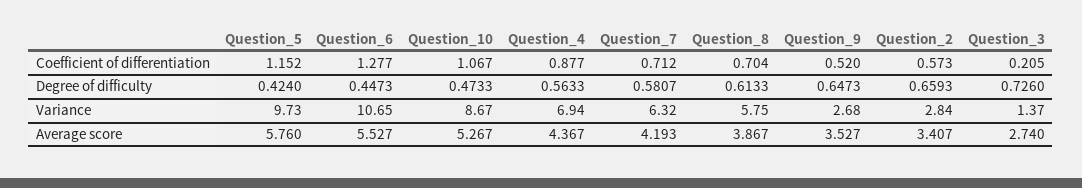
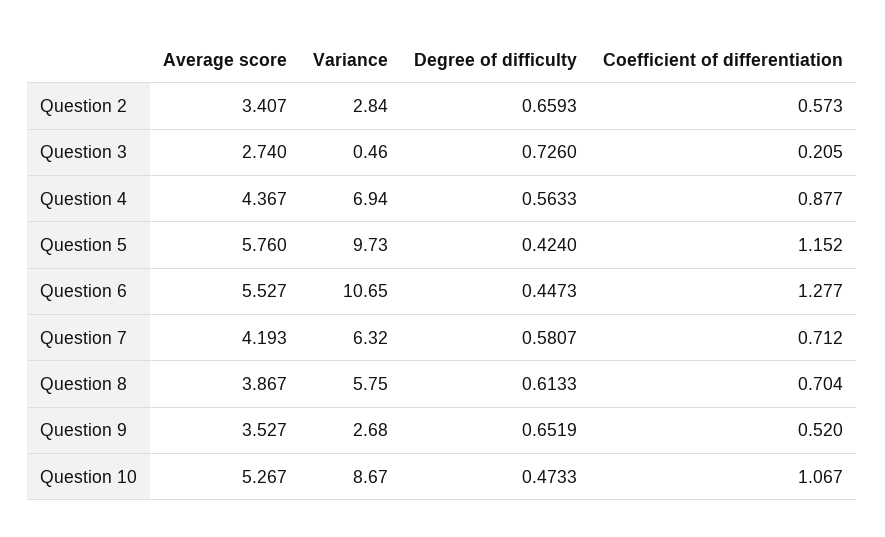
Question_9, Degree of difficulty: 0.6473 -> 0.6519
Question_3, Variance: 1.37 -> 0.46

